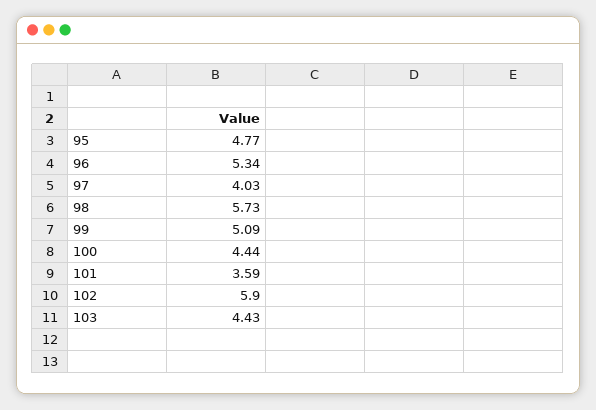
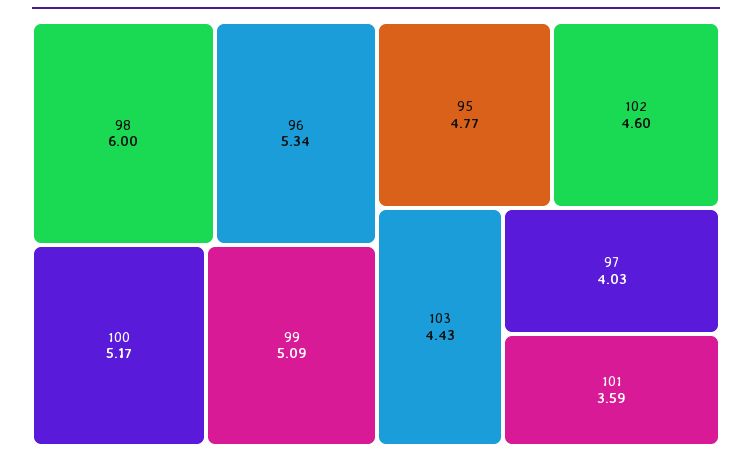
98: 5.73 -> 6
100: 4.44 -> 5.17
102: 5.9 -> 4.6

